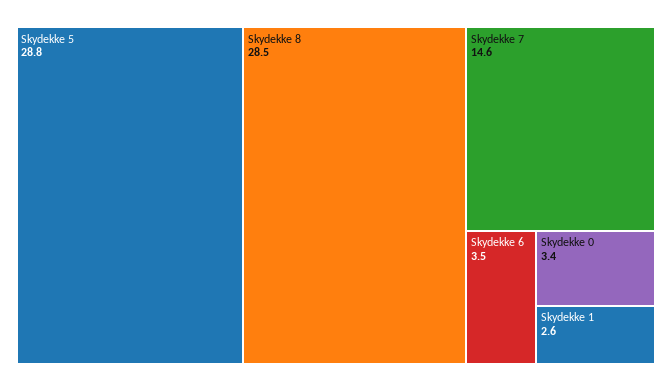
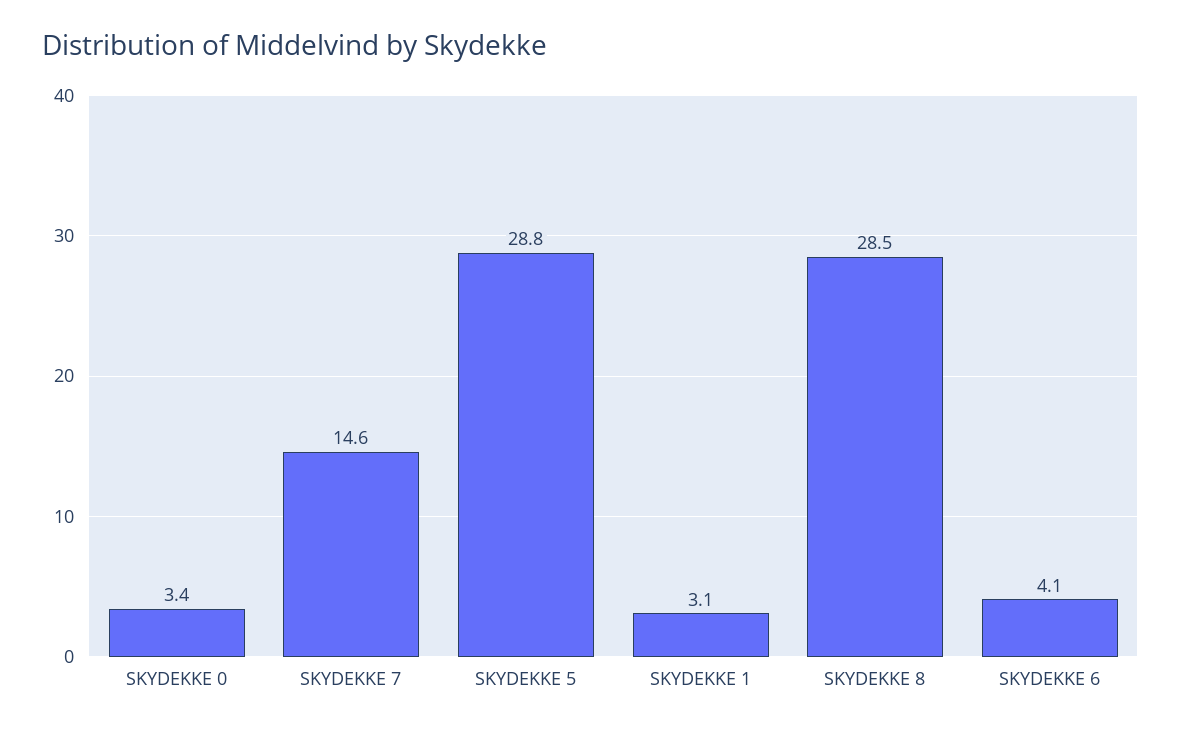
Skydekke 6: 3.5 -> 4.1
Skydekke 1: 2.6 -> 3.1

